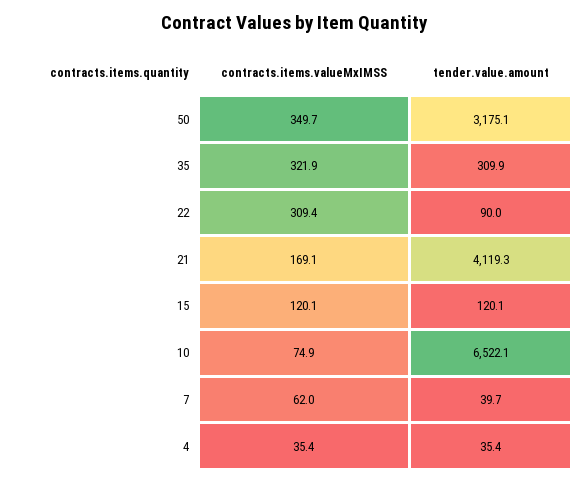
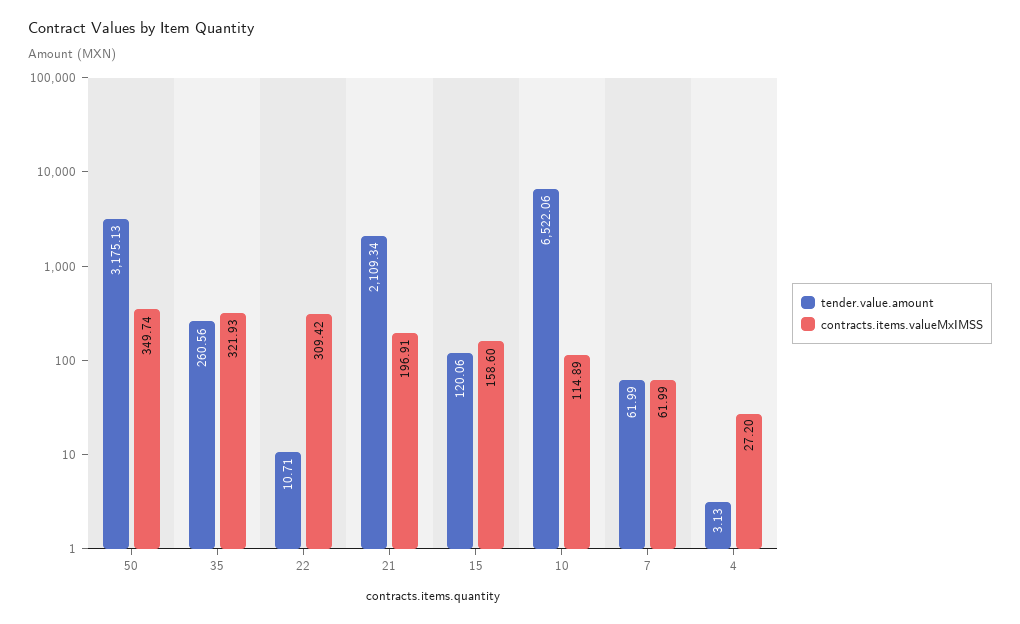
tender.value.amount, 35: 309.9 -> 260.56
tender.value.amount, 22: 90 -> 10.71
contracts.items.valueMxIMSS, 21: 169.1 -> 196.91
tender.value.amount, 21: 4119.3 -> 2109.34
contracts.items.valueMxIMSS, 15: 120.1 -> 158.6
contracts.items.valueMxIMSS, 10: 74.9 -> 114.89
tender.value.amount, 7: 39.7 -> 61.99
contracts.items.valueMxIMSS, 4: 35.4 -> 27.2
tender.value.amount, 4: 35.4 -> 3.13

